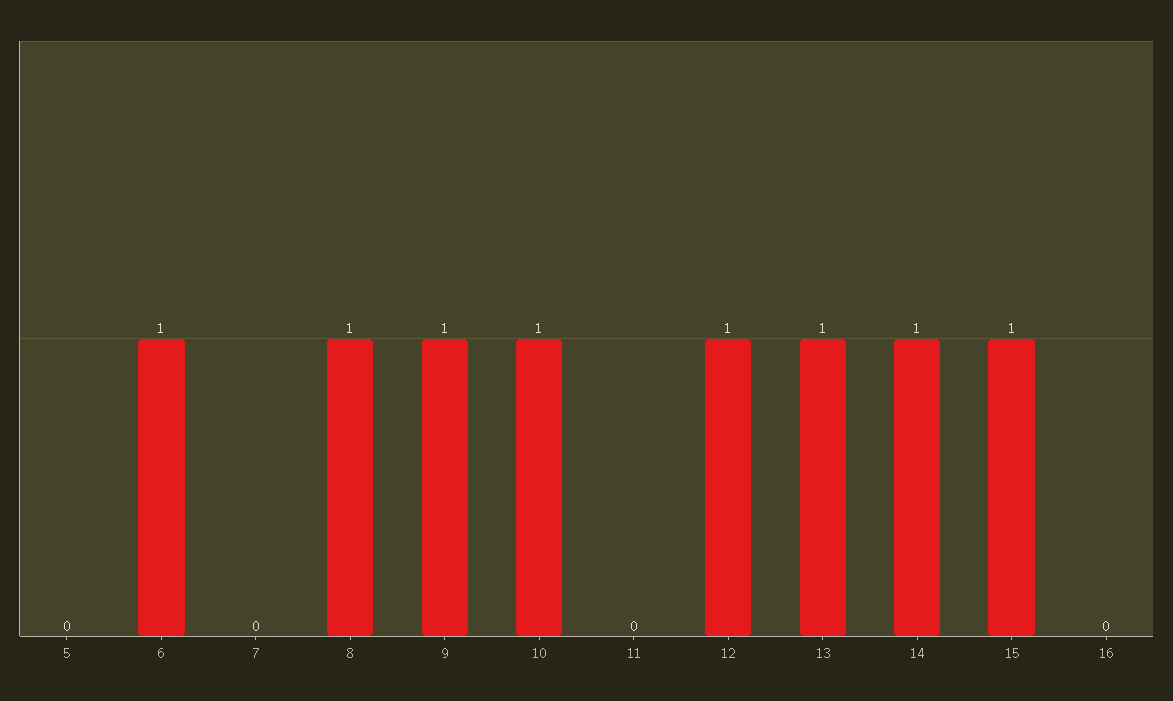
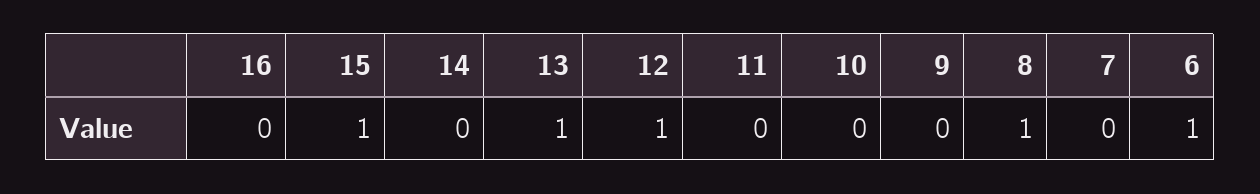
5: 0 -> none
9: 1 -> 0
10: 1 -> 0
14: 1 -> 0

